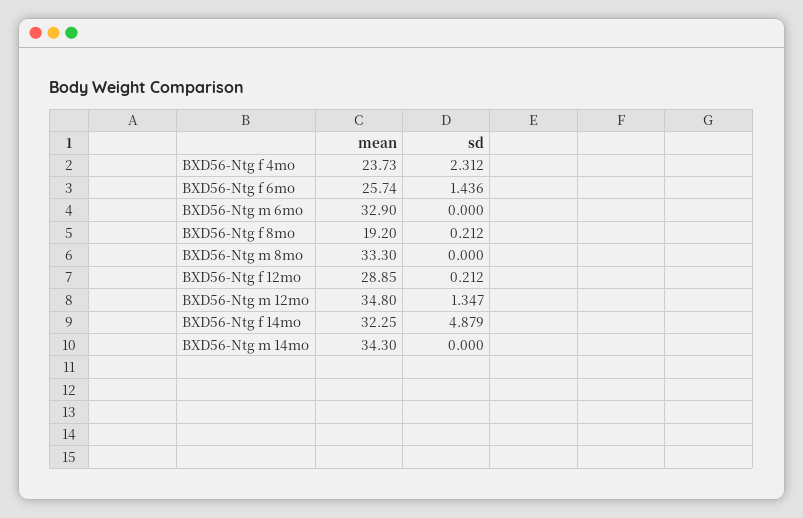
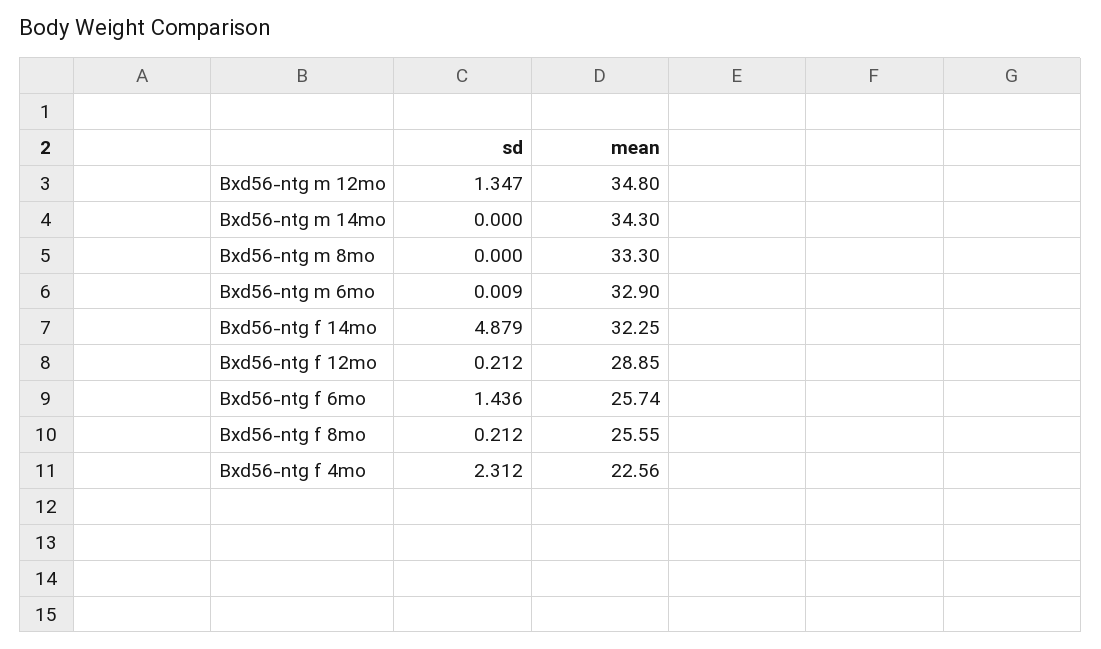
mean, BXD56-Ntg f 4mo: 23.73 -> 22.56
sd, BXD56-Ntg m 6mo: 0 -> 0.009
mean, BXD56-Ntg f 8mo: 19.2 -> 25.55

